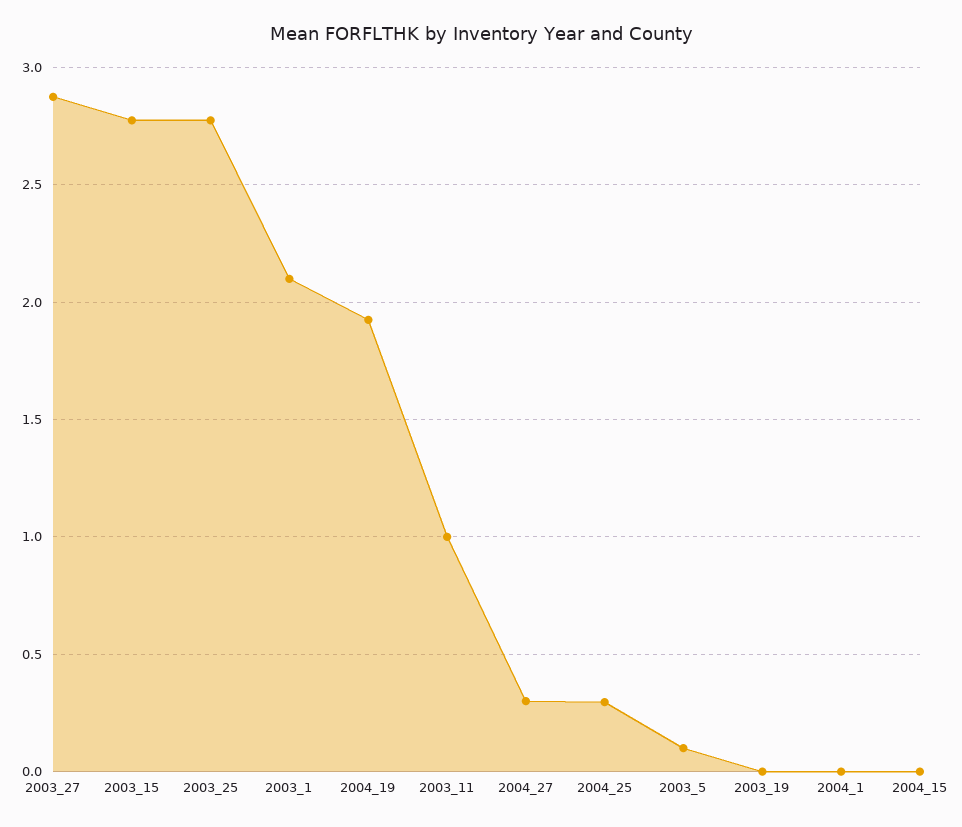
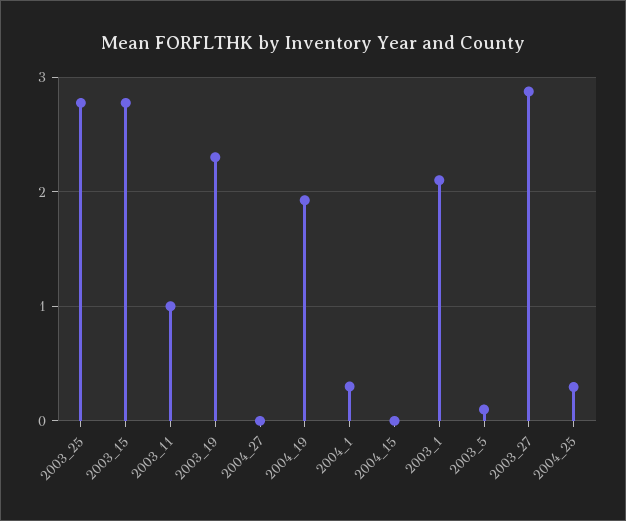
2004_27: 0.3 -> 0
2003_19: 0 -> 2.3
2004_1: 0 -> 0.3

